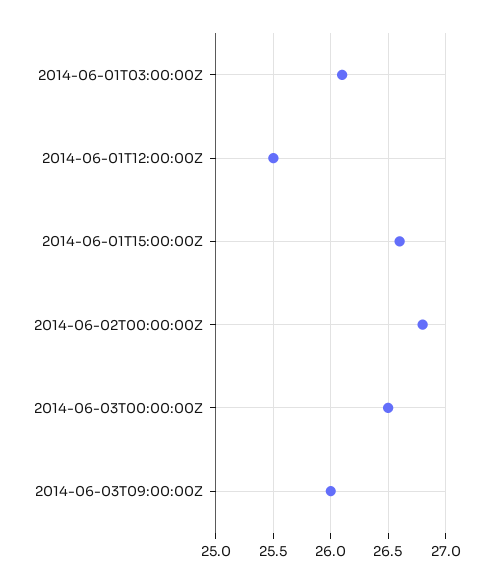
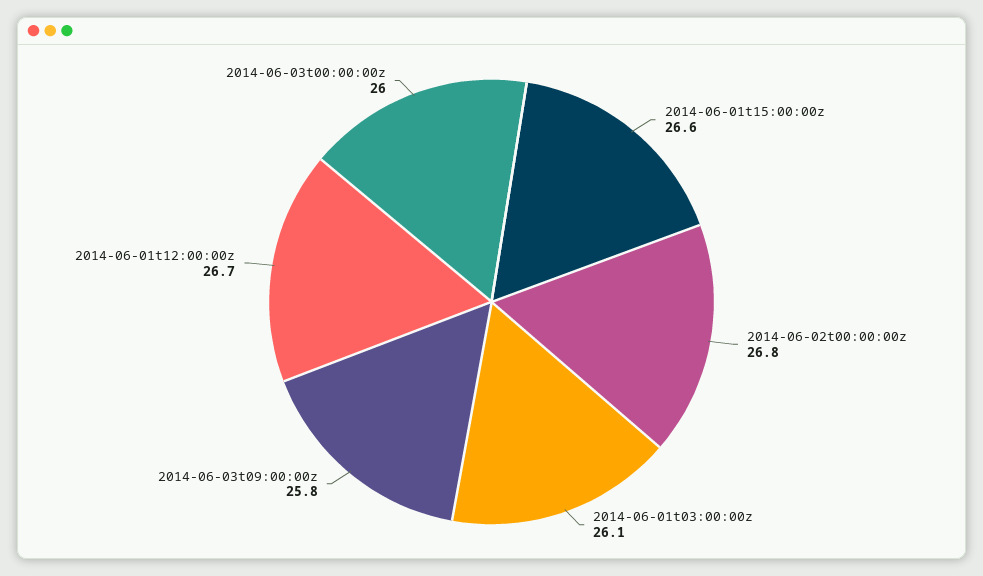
2014-06-01T12:00:00Z: 25.5 -> 26.7
2014-06-03T00:00:00Z: 26.5 -> 26
2014-06-03T09:00:00Z: 26 -> 25.8

